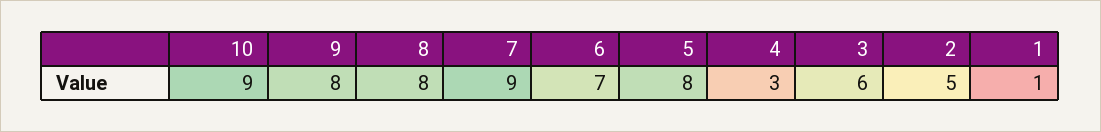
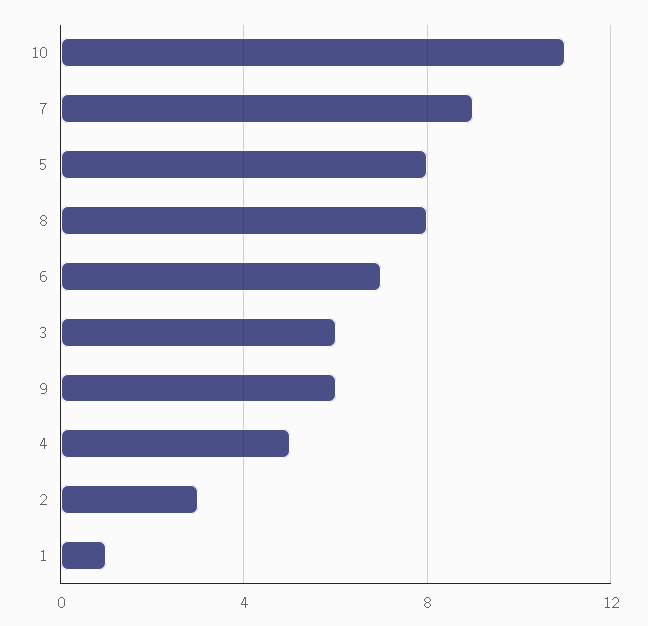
10: 9 -> 11
9: 8 -> 6
4: 3 -> 5
2: 5 -> 3

